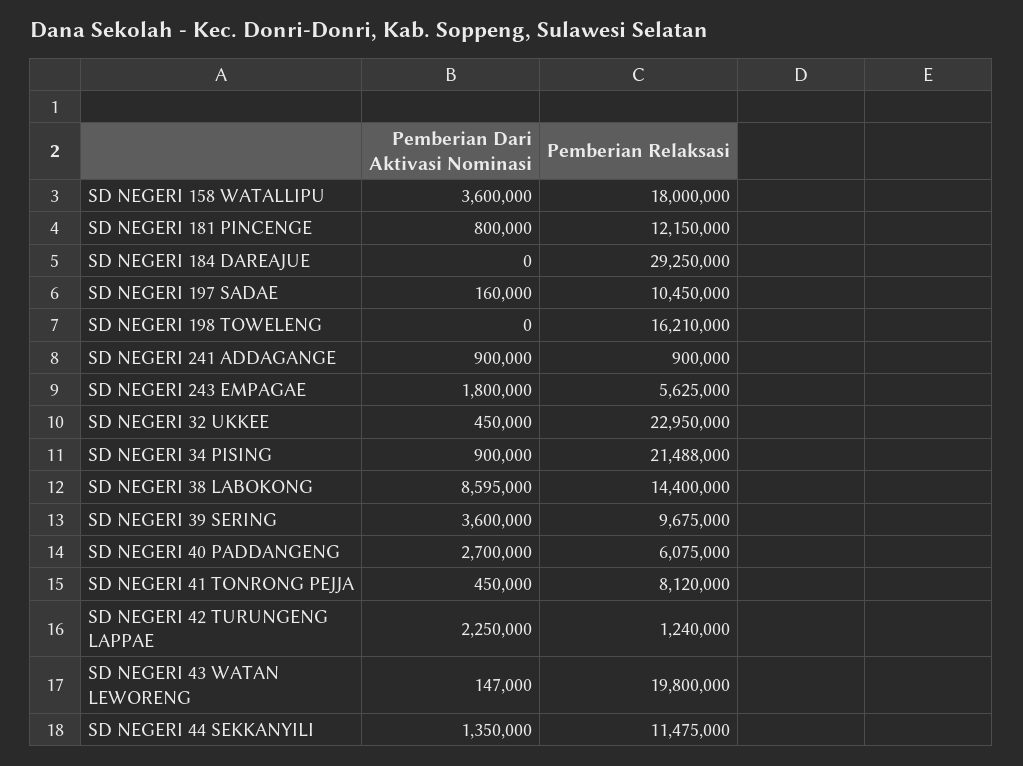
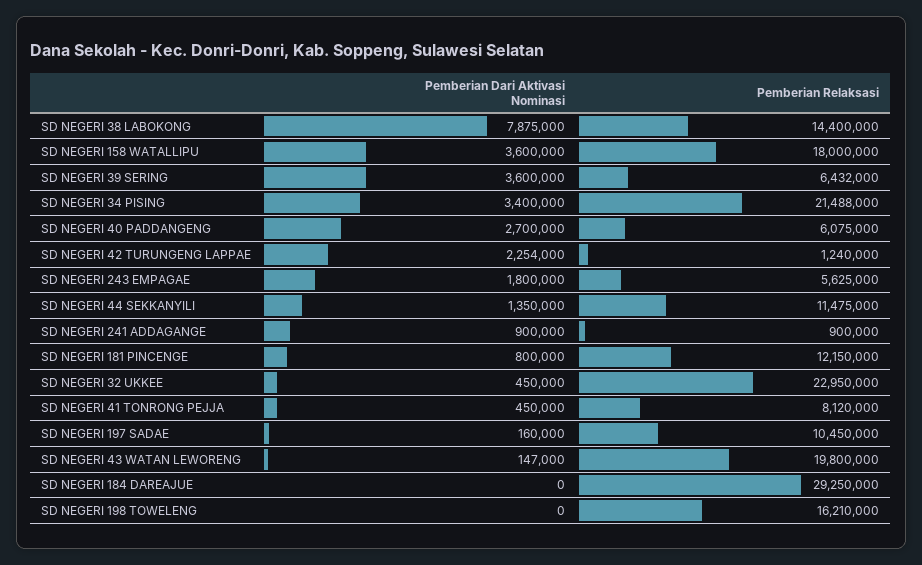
Pemberian Dari Aktivasi Nominasi, SD NEGERI 34 PISING: 900000 -> 3400000
Pemberian Dari Aktivasi Nominasi, SD NEGERI 38 LABOKONG: 8595000 -> 7875000
Pemberian Relaksasi, SD NEGERI 39 SERING: 9675000 -> 6432000
Pemberian Dari Aktivasi Nominasi, SD NEGERI 42 TURUNGENG LAPPAE: 2250000 -> 2254000

